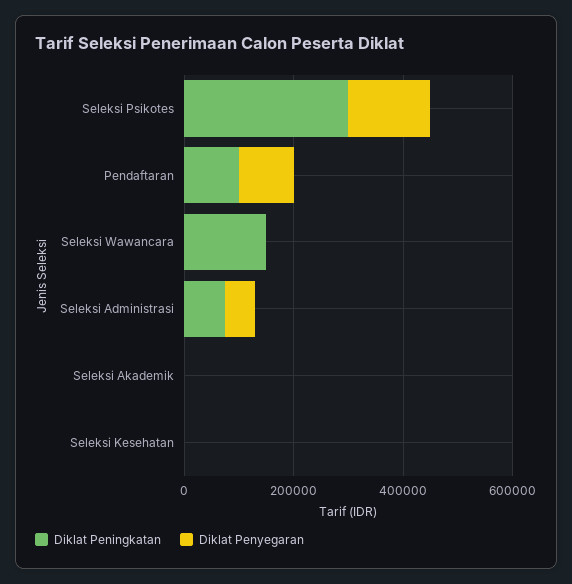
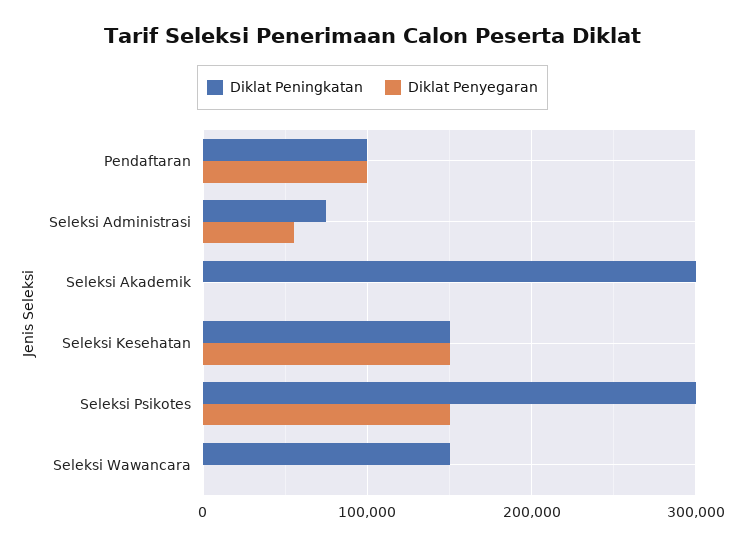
Diklat Peningkatan, Seleksi Akademik: 0 -> 300000
Diklat Peningkatan, Seleksi Kesehatan: 0 -> 150000
Diklat Penyegaran, Seleksi Kesehatan: 0 -> 150000

